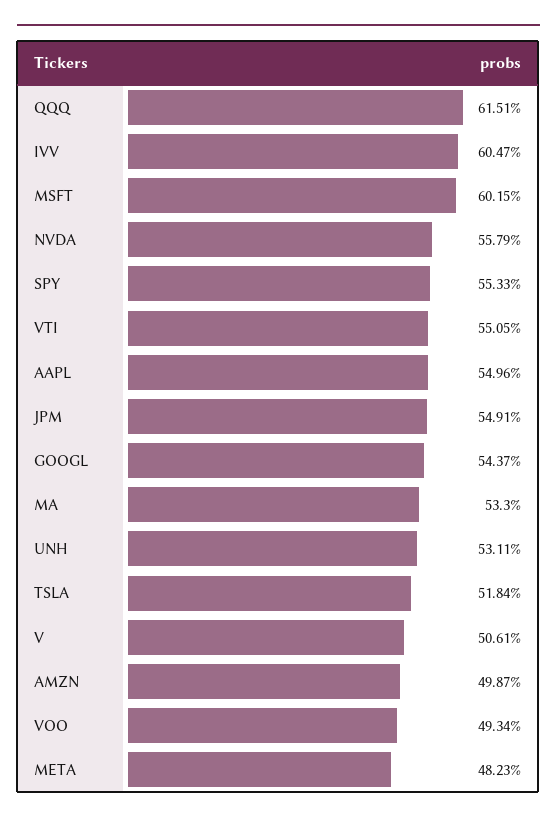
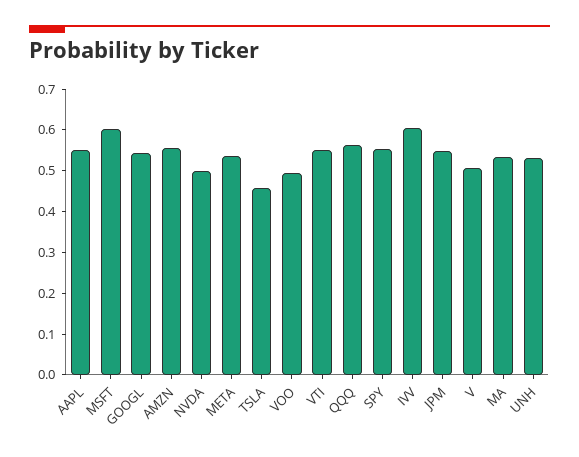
QQQ: 0.6151 -> 0.56
NVDA: 0.5579 -> 0.5
TSLA: 0.5184 -> 0.46
AMZN: 0.4987 -> 0.56
META: 0.4823 -> 0.54

